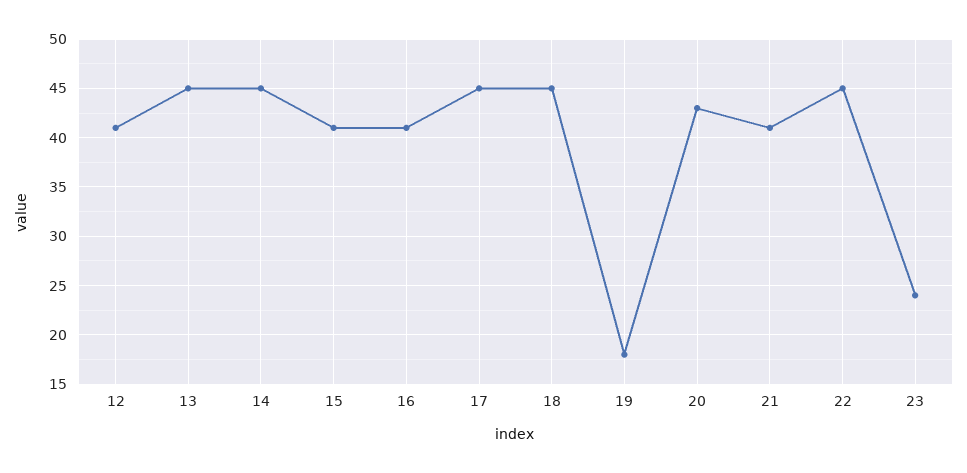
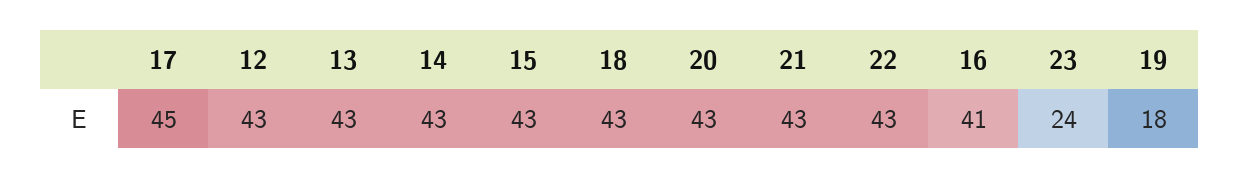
12: 41 -> 43
13: 45 -> 43
14: 45 -> 43
15: 41 -> 43
18: 45 -> 43
21: 41 -> 43
22: 45 -> 43

